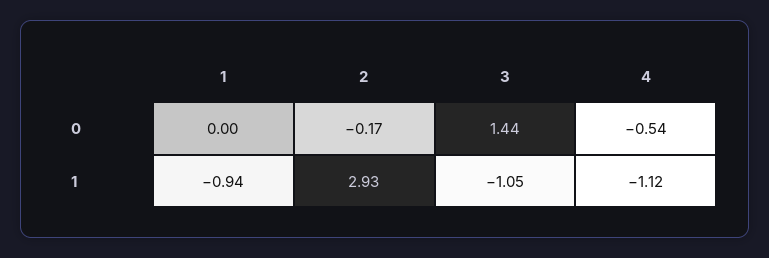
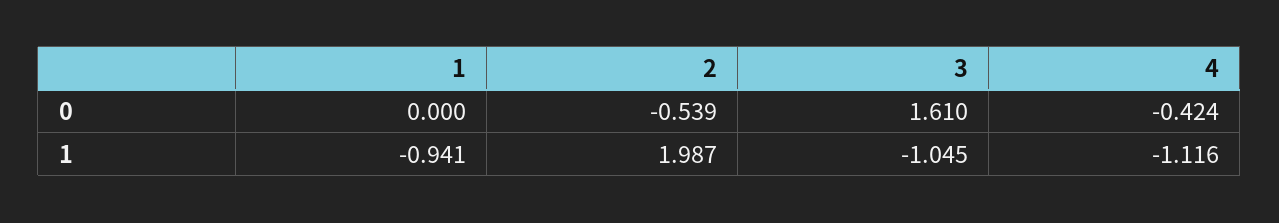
2, 0: -0.17 -> -0.539
3, 0: 1.44 -> 1.61
4, 0: -0.54 -> -0.424
2, 1: 2.93 -> 1.987

